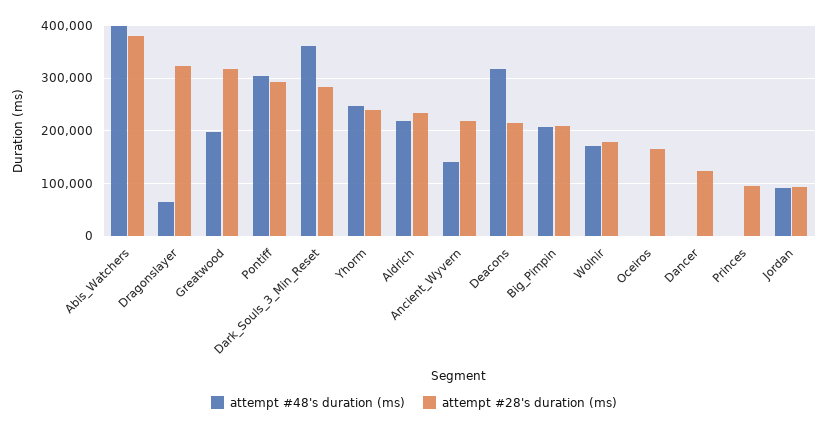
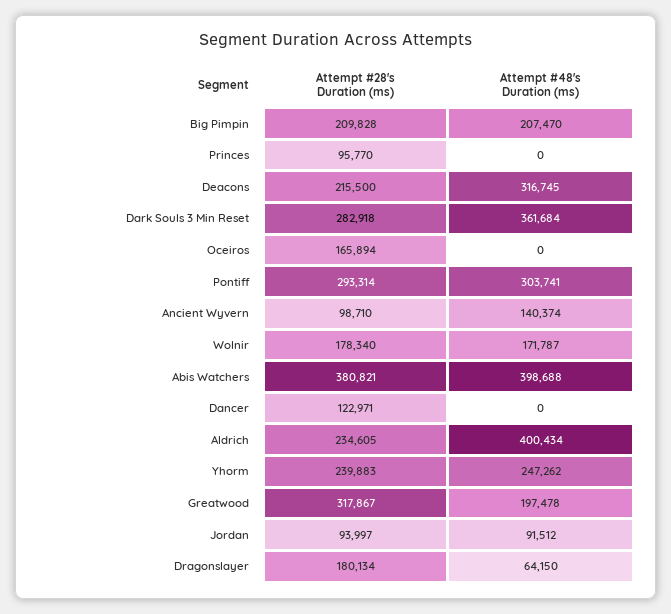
attempt #28's duration (ms), Dragonslayer: 320000 -> 180134
attempt #48's duration (ms), Aldrich: 220000 -> 400434
attempt #28's duration (ms), Ancient_Wyvern: 220000 -> 98710

